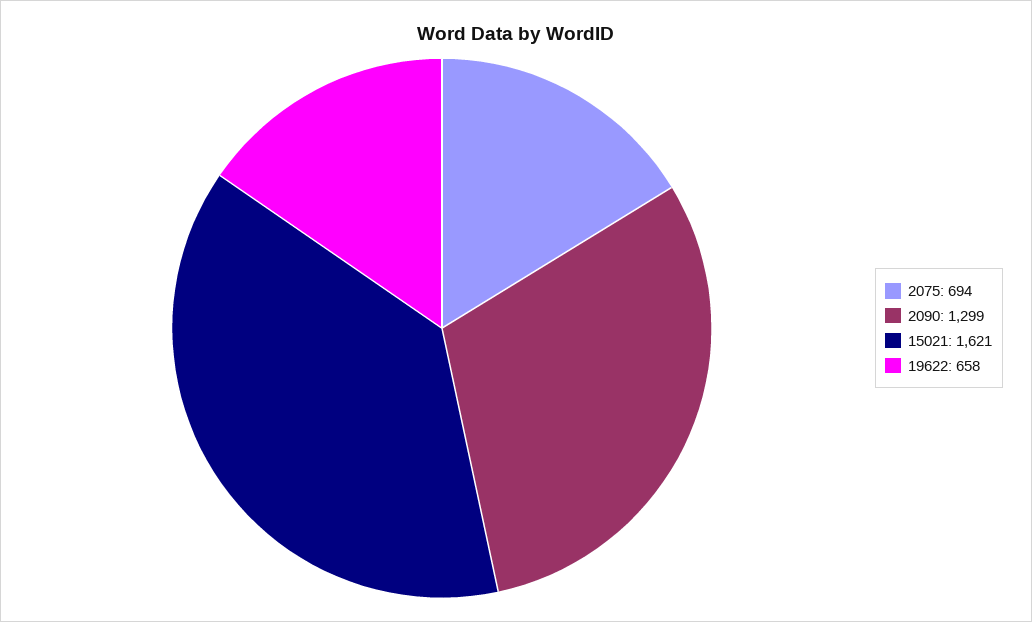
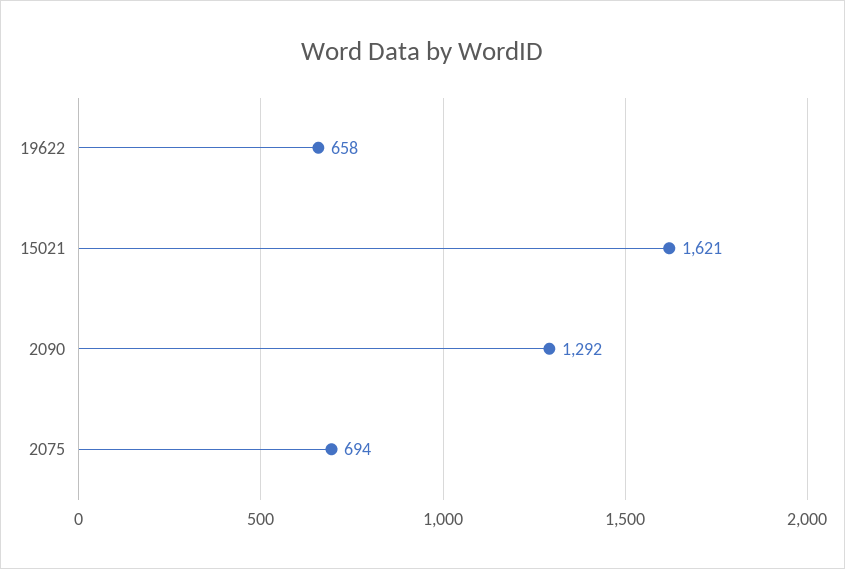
2090: 1299 -> 1292

